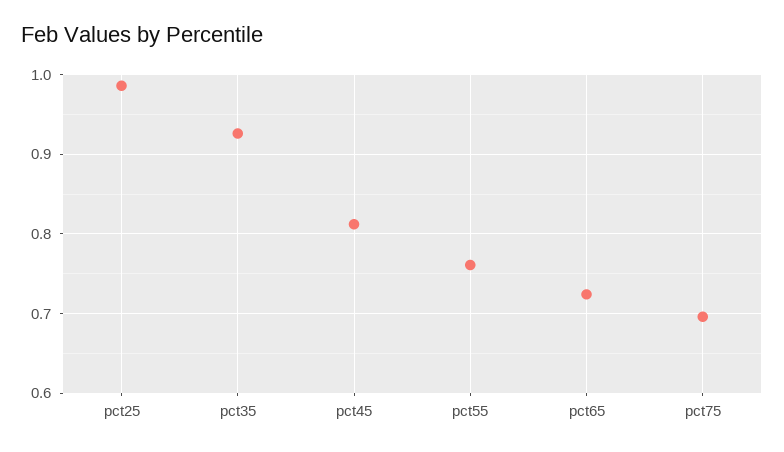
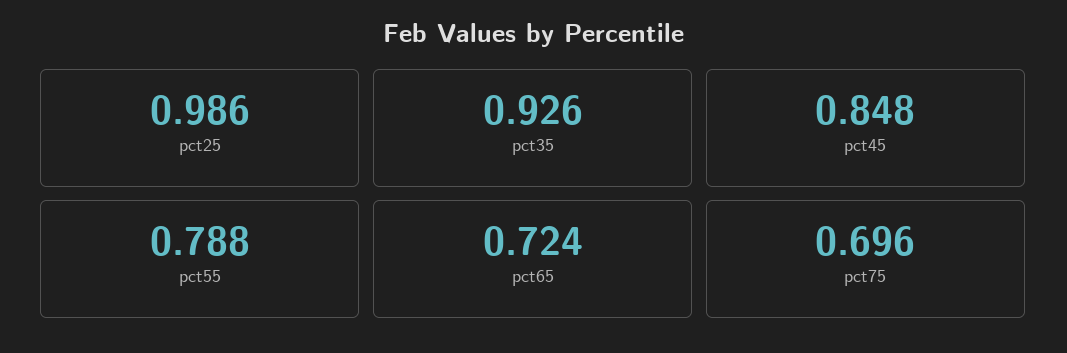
pct45: 0.81 -> 0.848
pct55: 0.76 -> 0.788

